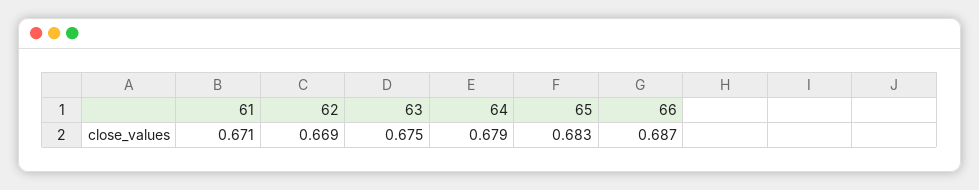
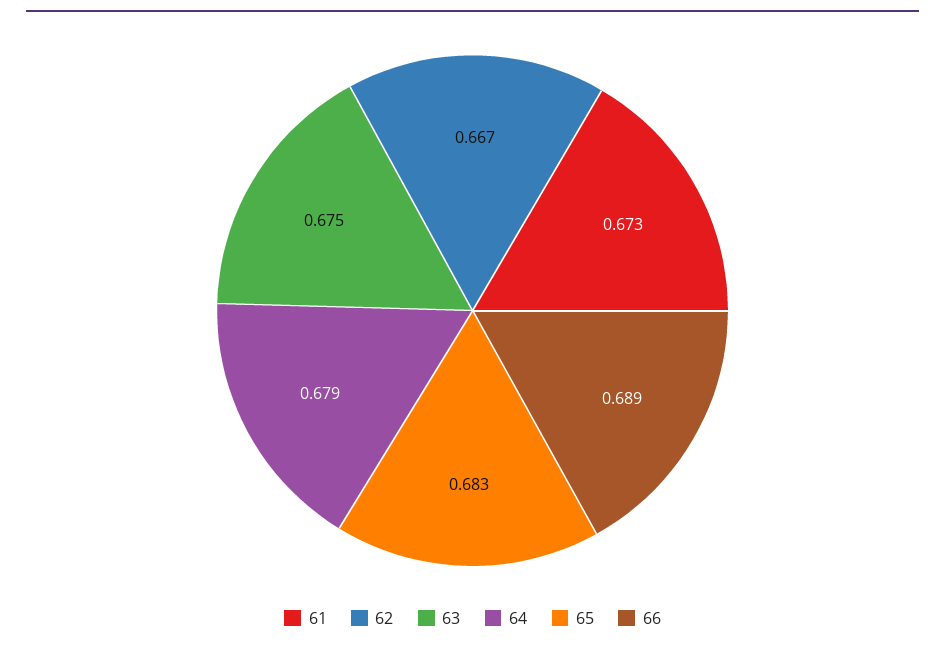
61: 0.671 -> 0.673
62: 0.669 -> 0.667
66: 0.687 -> 0.689

